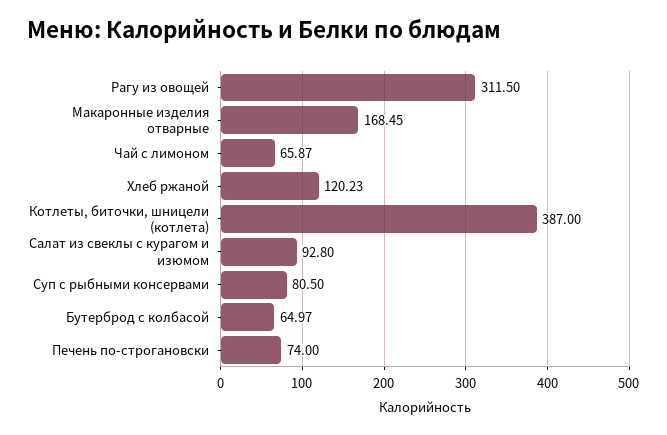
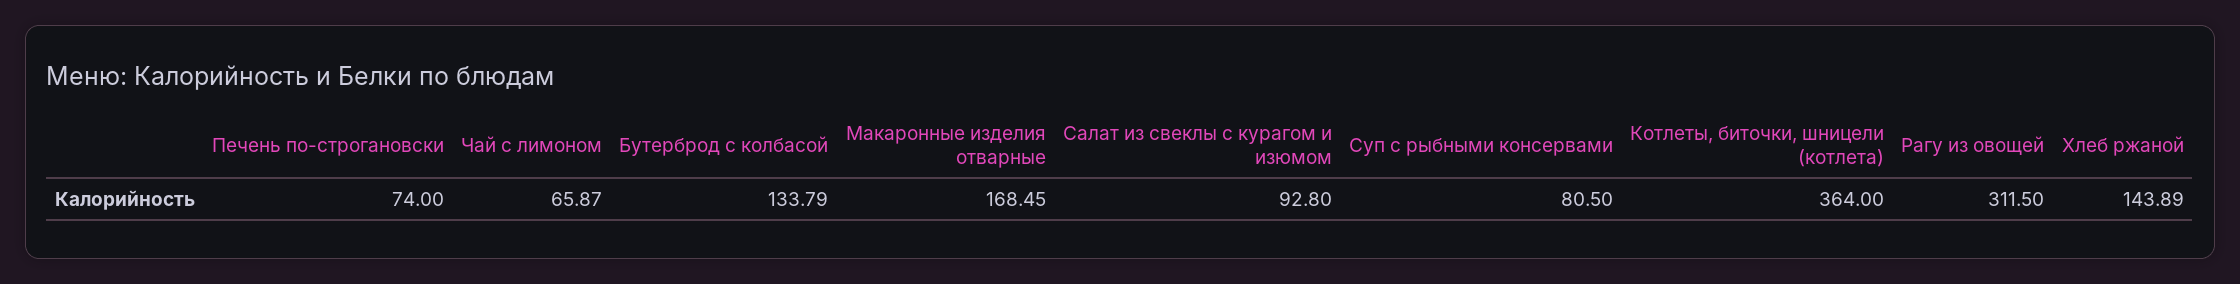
Хлеб ржаной: 120.23 -> 143.89
Котлеты, биточки, шницели (котлета): 387 -> 364
Бутерброд с колбасой: 64.97 -> 133.79

